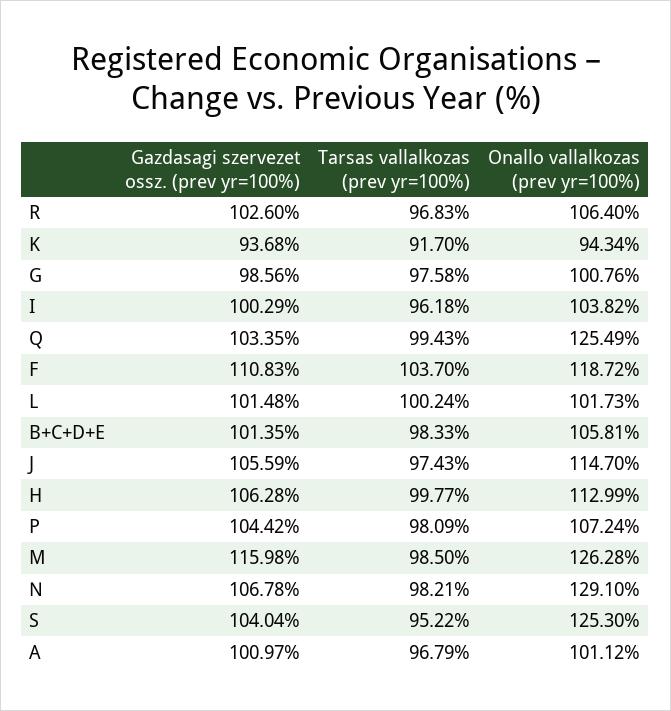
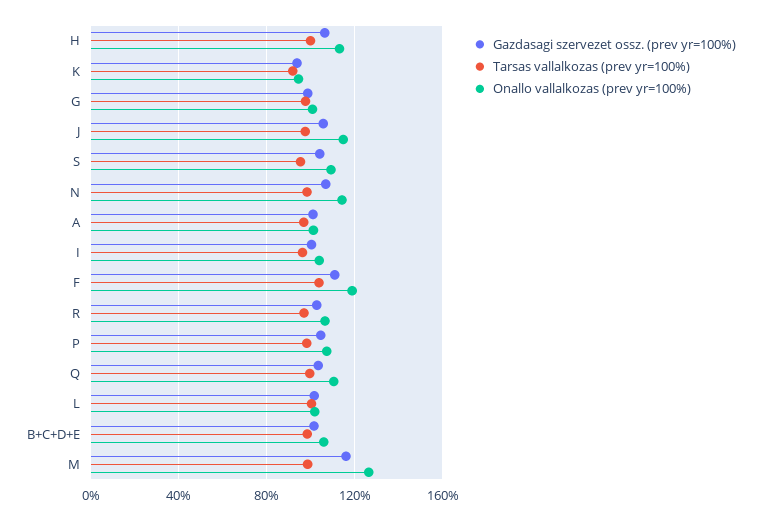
Onallo vallalkozas (prev yr=100%), Q: 125.49 -> 110
Onallo vallalkozas (prev yr=100%), N: 129.1 -> 115
Onallo vallalkozas (prev yr=100%), S: 125.3 -> 110

